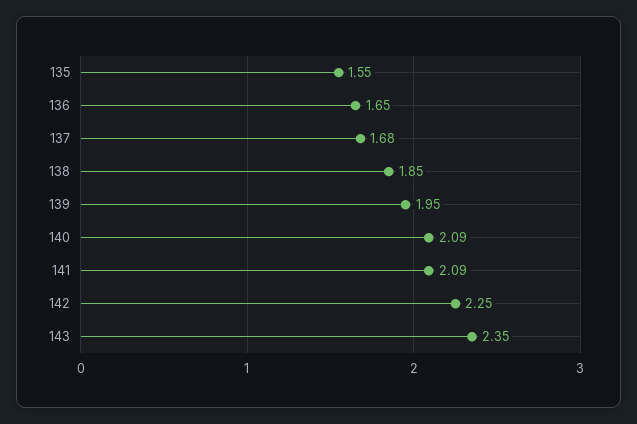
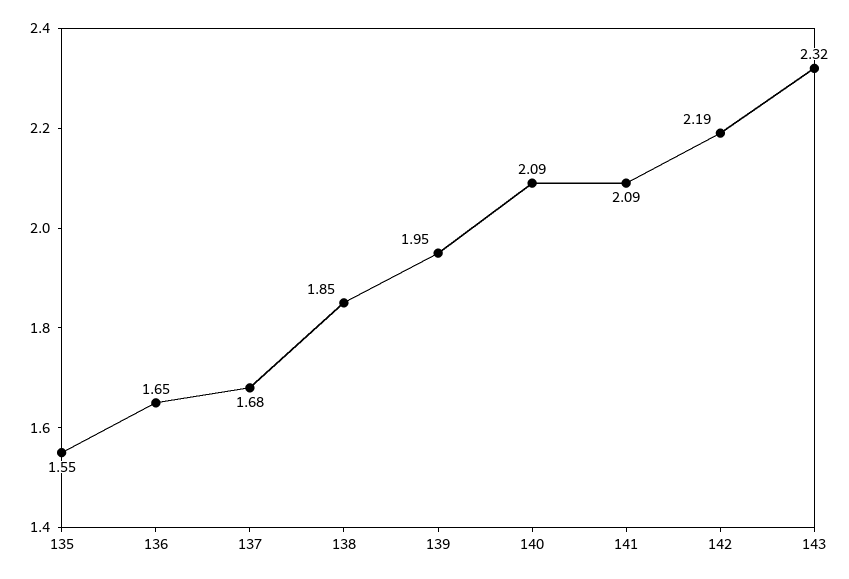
142: 2.25 -> 2.19
143: 2.35 -> 2.32

